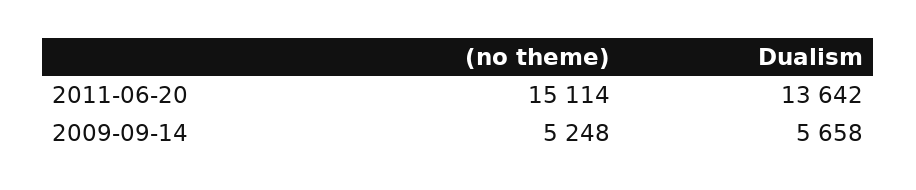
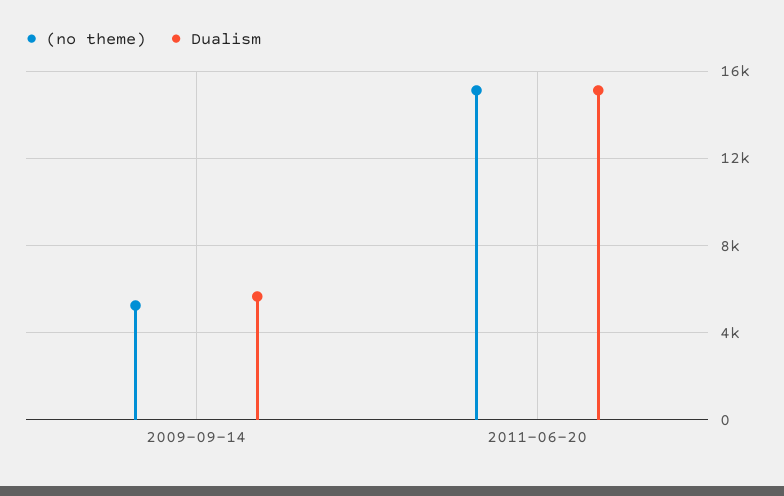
Dualism, 2011-06-20: 13642 -> 15000

